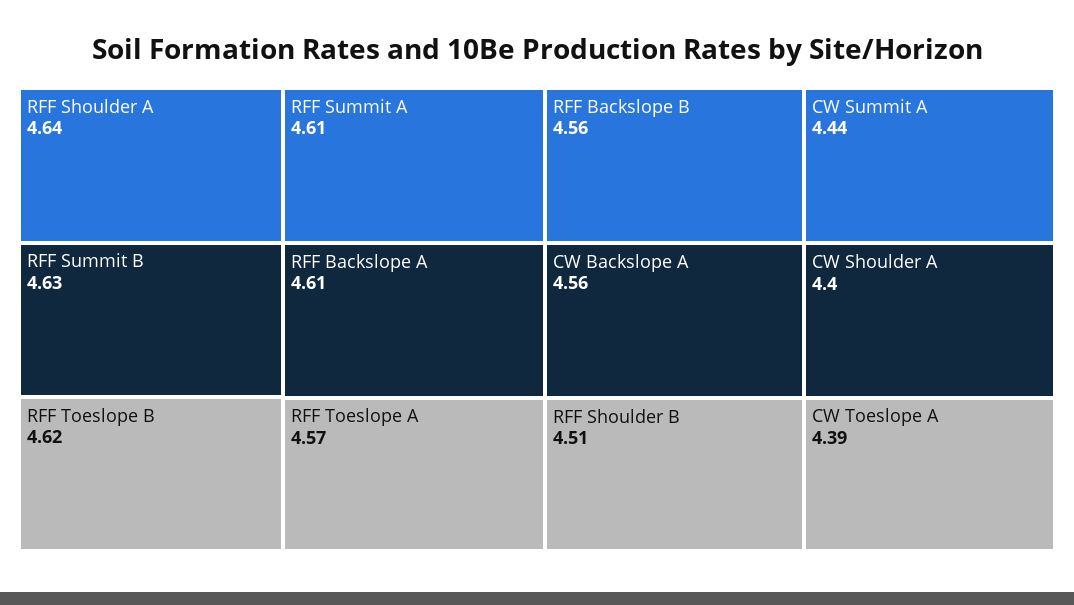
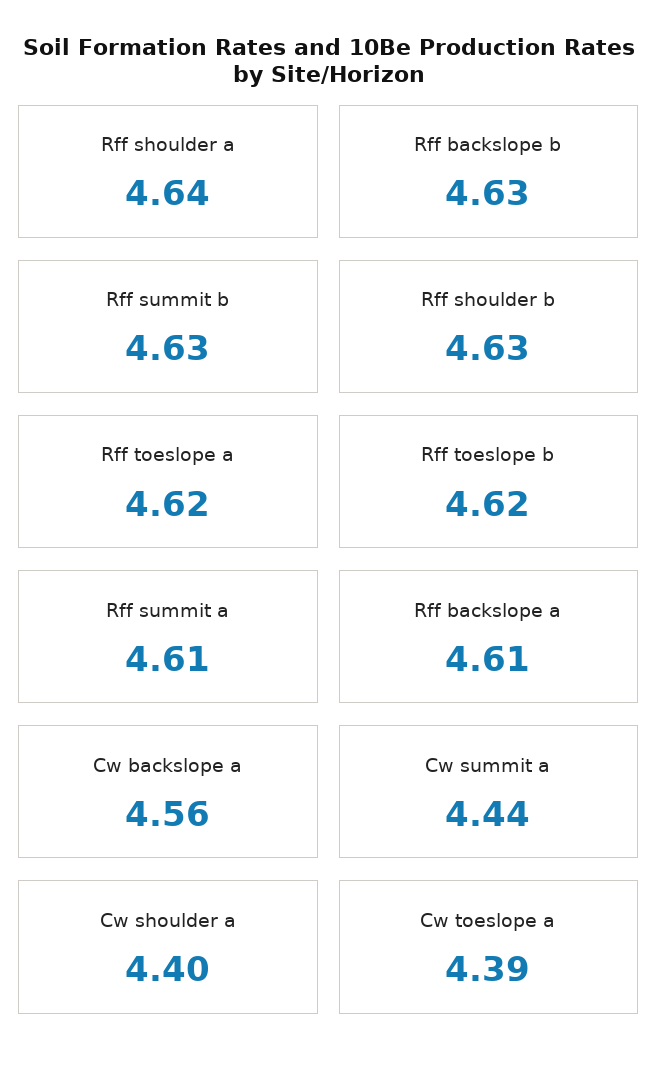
RFF Toeslope A: 4.57 -> 4.62
RFF Backslope B: 4.56 -> 4.63
RFF Shoulder B: 4.51 -> 4.63

